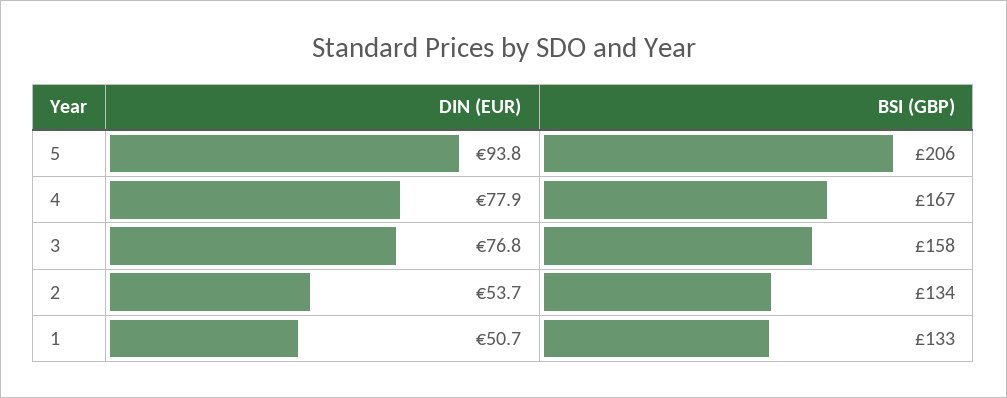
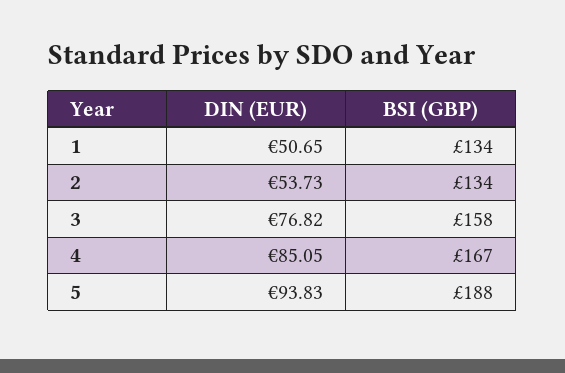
BSI (GBP), 5: 206 -> 188
DIN (EUR), 4: 77.9 -> 85.05
BSI (GBP), 1: 133 -> 134

